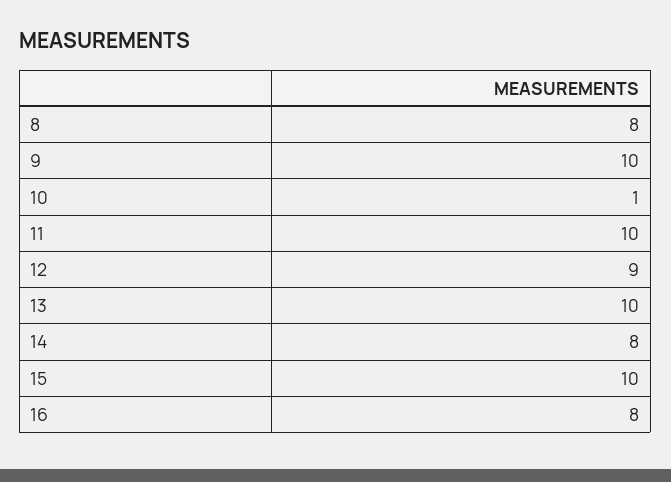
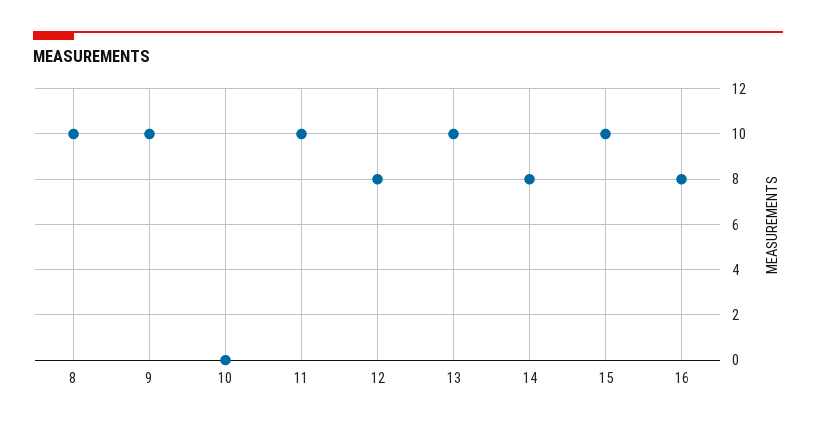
8: 8 -> 10
10: 1 -> 0
12: 9 -> 8

